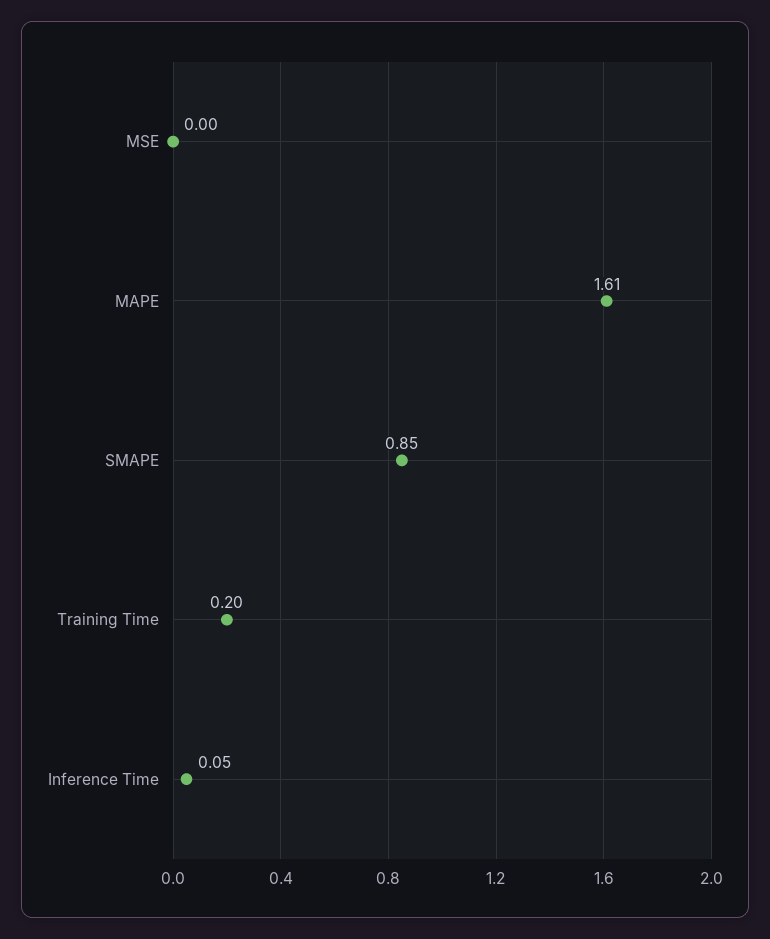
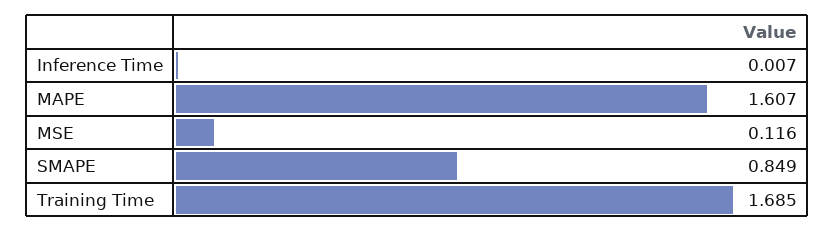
MSE: 0 -> 0.116
Training Time: 0.2 -> 1.685
Inference Time: 0.05 -> 0.007

